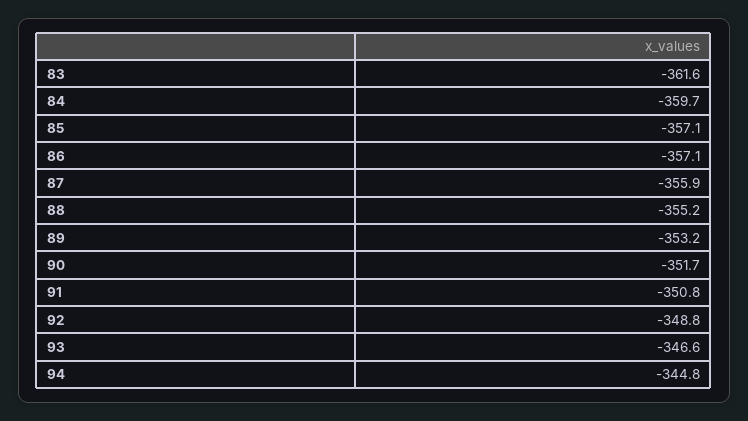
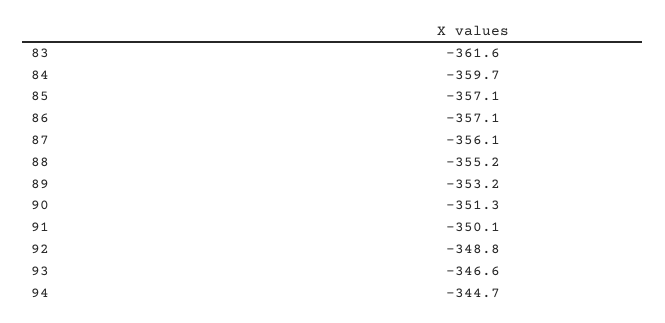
87: -355.9 -> -356.1
90: -351.7 -> -351.3
91: -350.8 -> -350.1
94: -344.8 -> -344.7

